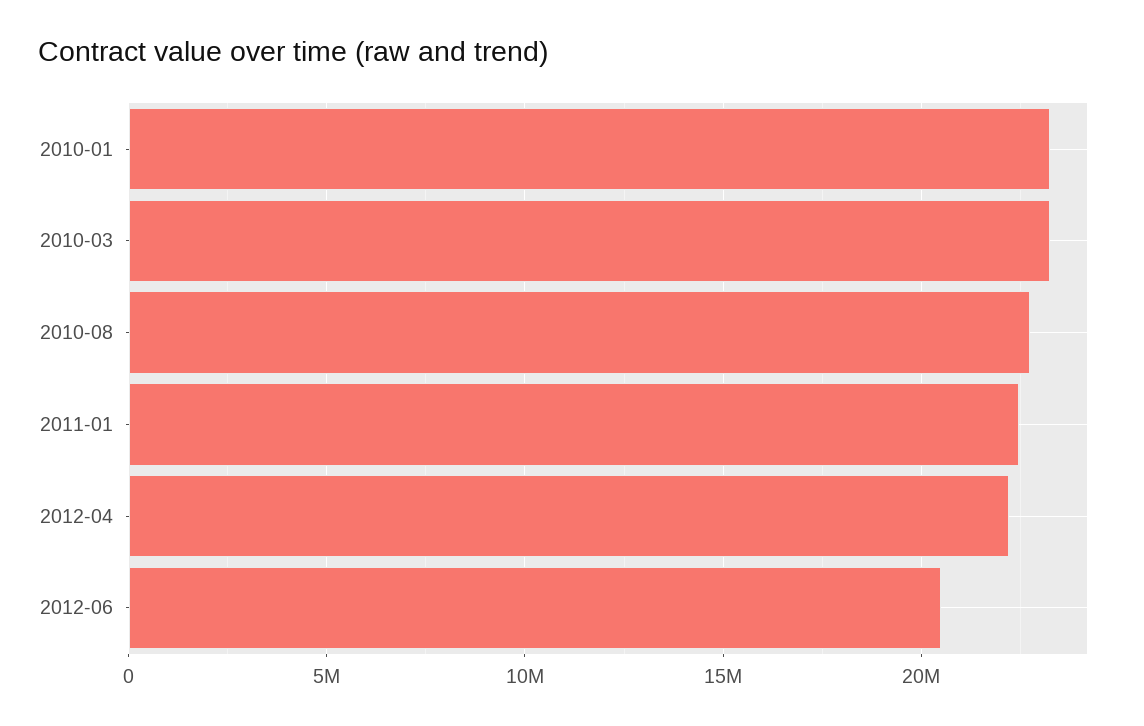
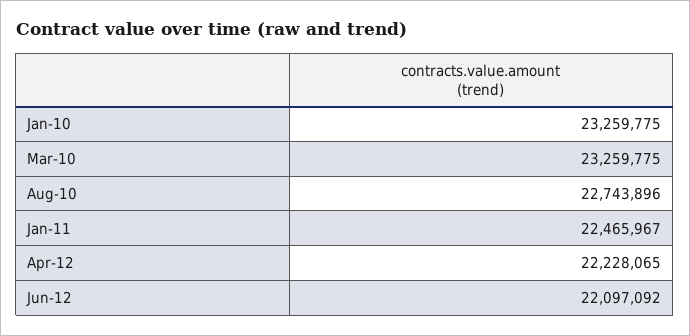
2012-06: 20500000 -> 22097092

